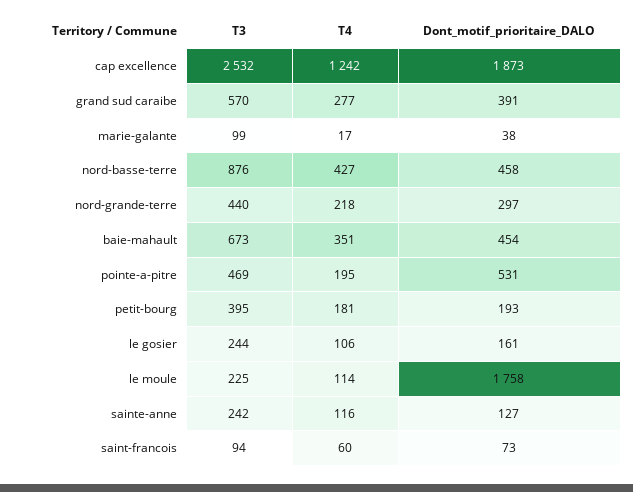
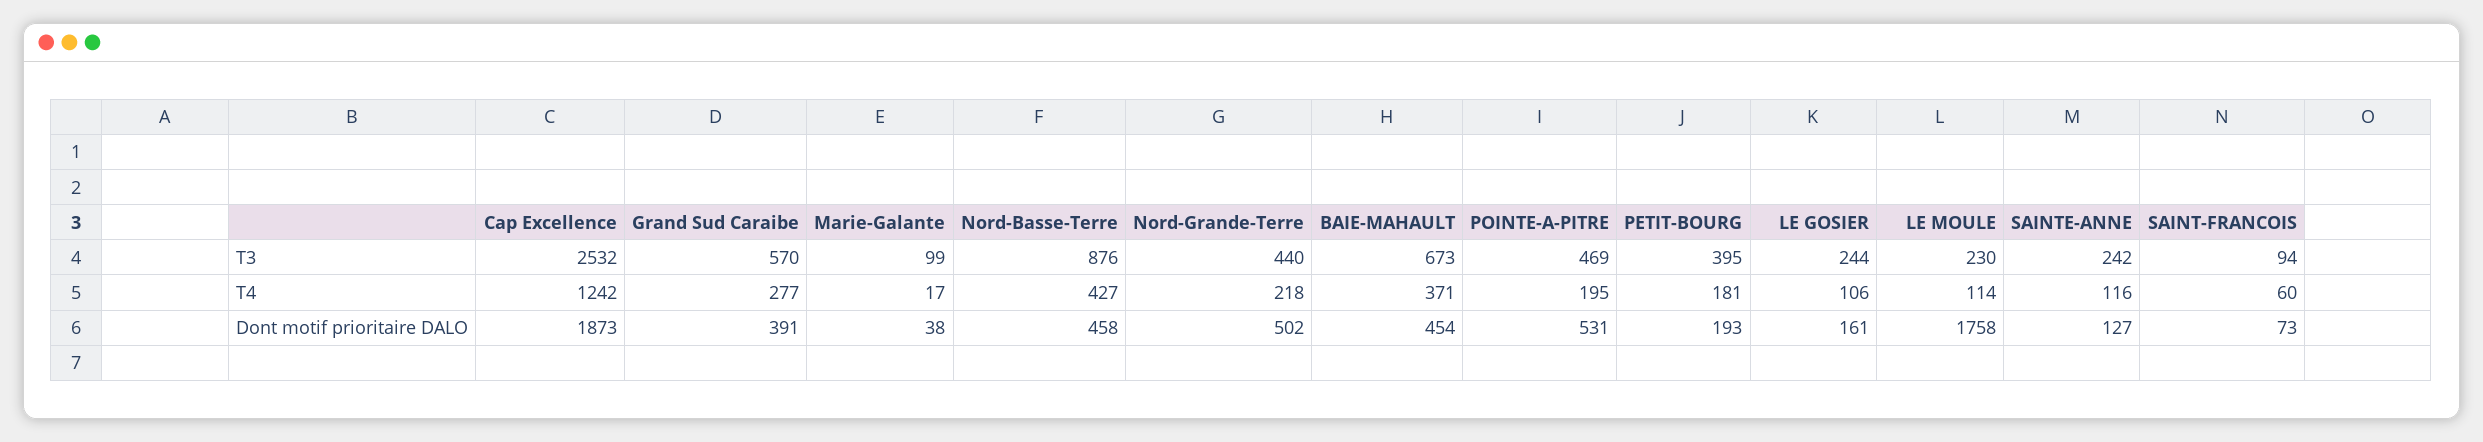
Dont_motif_prioritaire_DALO, nord-grande-terre: 297 -> 502
T4, baie-mahault: 351 -> 371
T3, le moule: 225 -> 230

